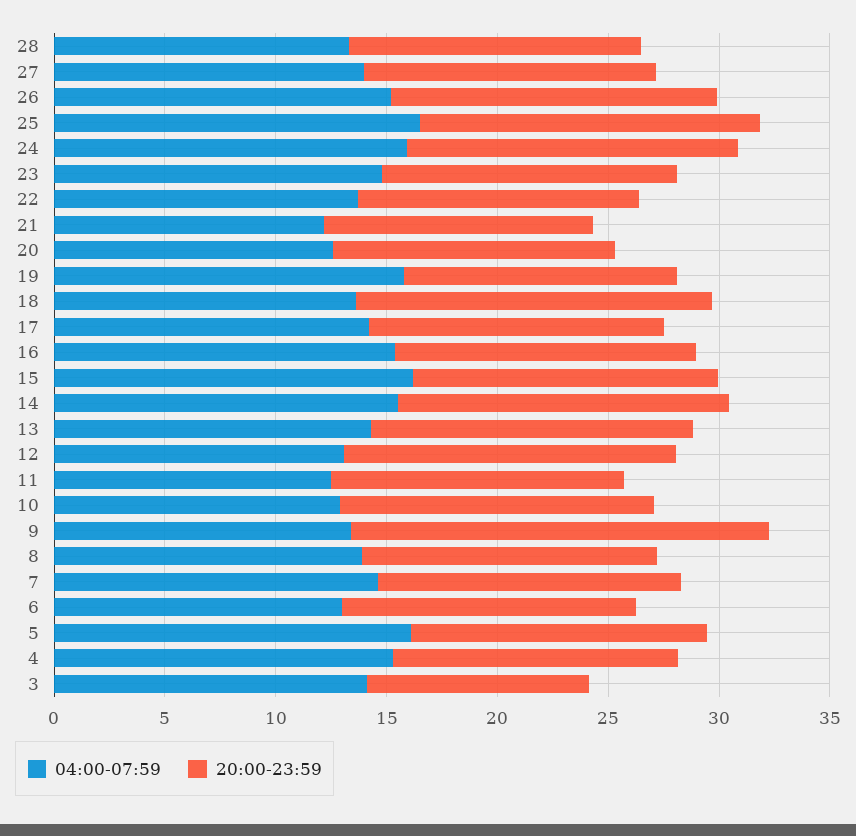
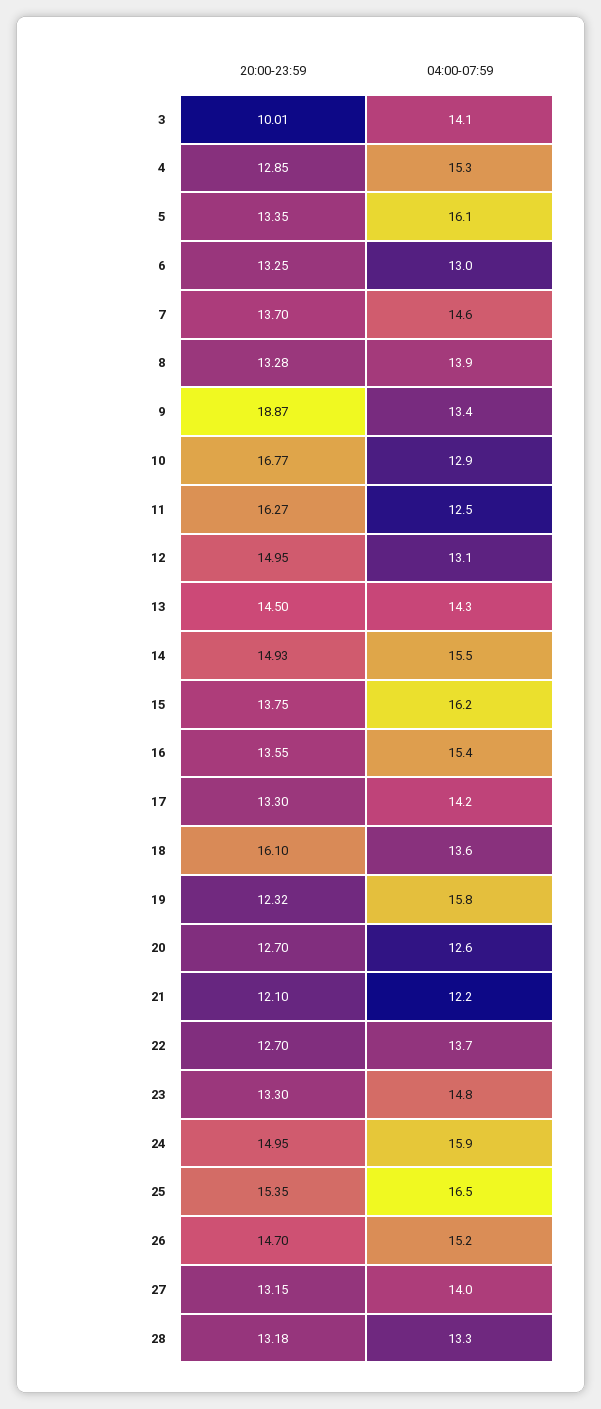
20:00-23:59, 11: 13 -> 16.27
20:00-23:59, 10: 14 -> 16.77

